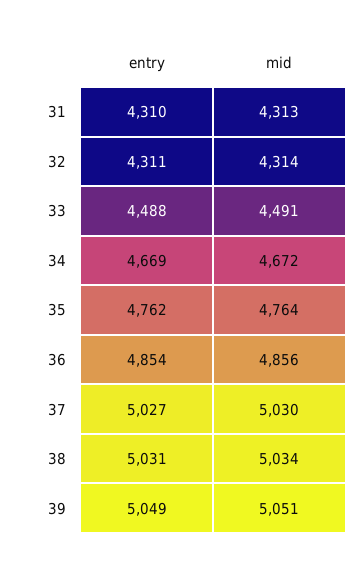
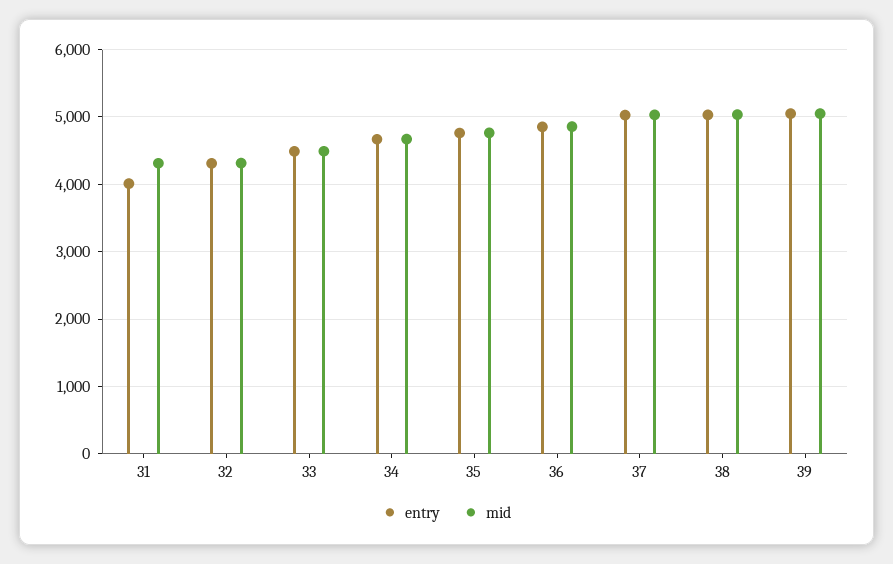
entry, 31: 4310 -> 4000

